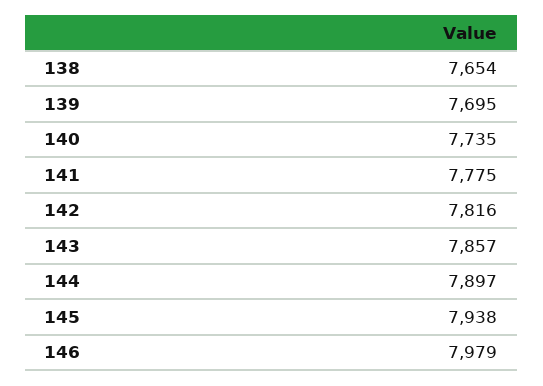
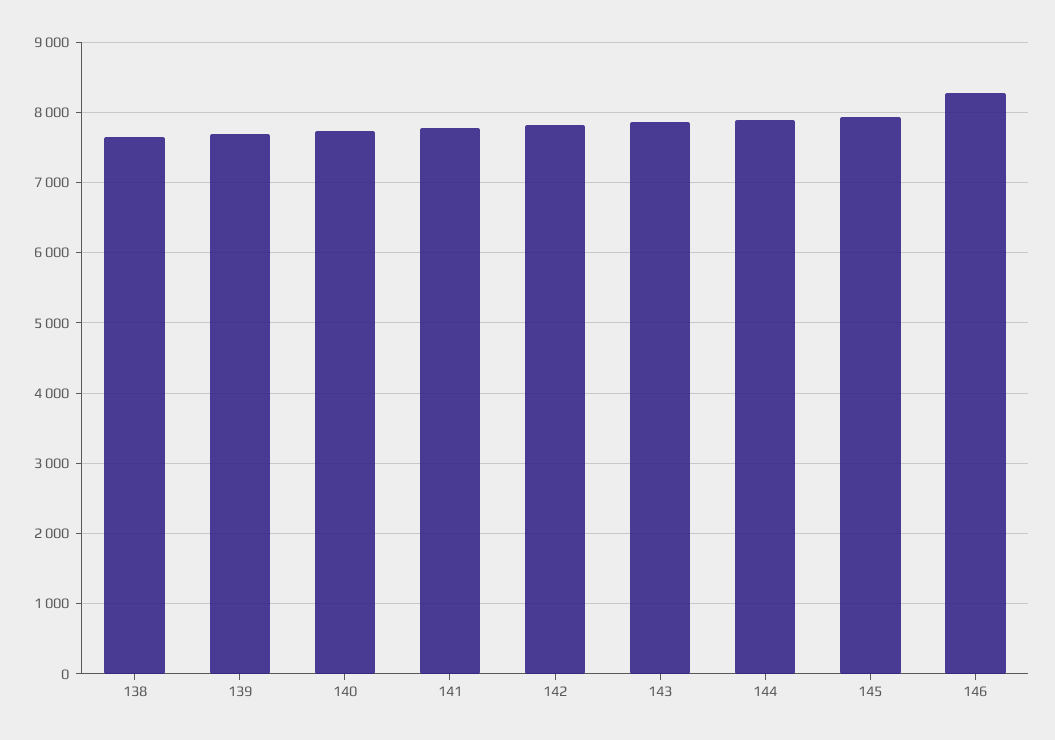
146: 7979 -> 8300

